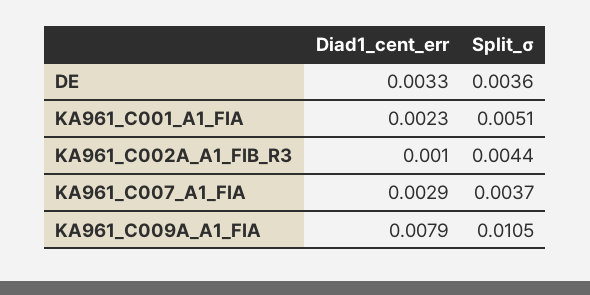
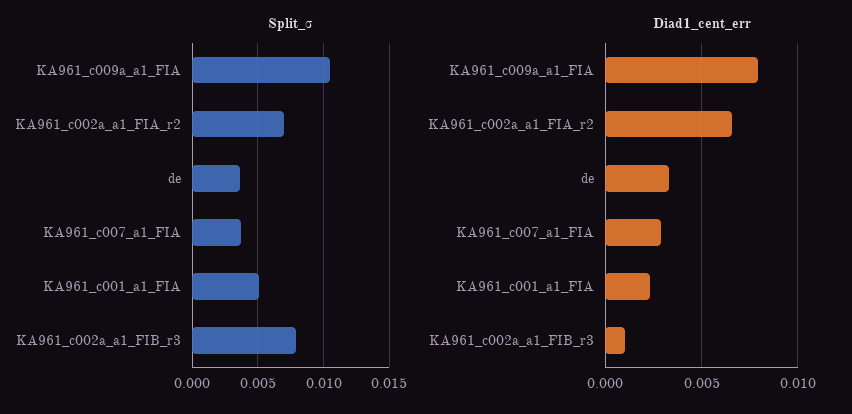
Split_σ, KA961_C002A_A1_FIB_R3: 0.0044 -> 0.008
Split_σ, KA961_c002a_a1_FIA_r2: none -> 0.007
Diad1_cent_err, KA961_c002a_a1_FIA_r2: none -> 0.0065

